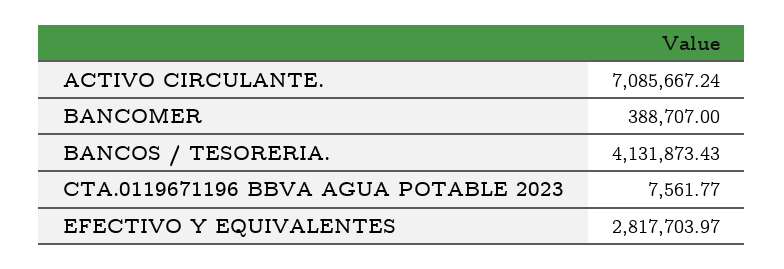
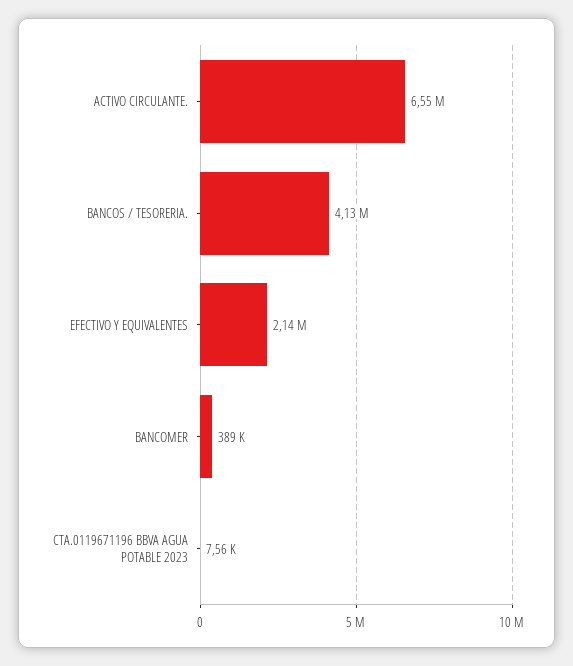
ACTIVO CIRCULANTE.: 7085667.24 -> 6550000
EFECTIVO Y EQUIVALENTES: 2817703.97 -> 2140000

